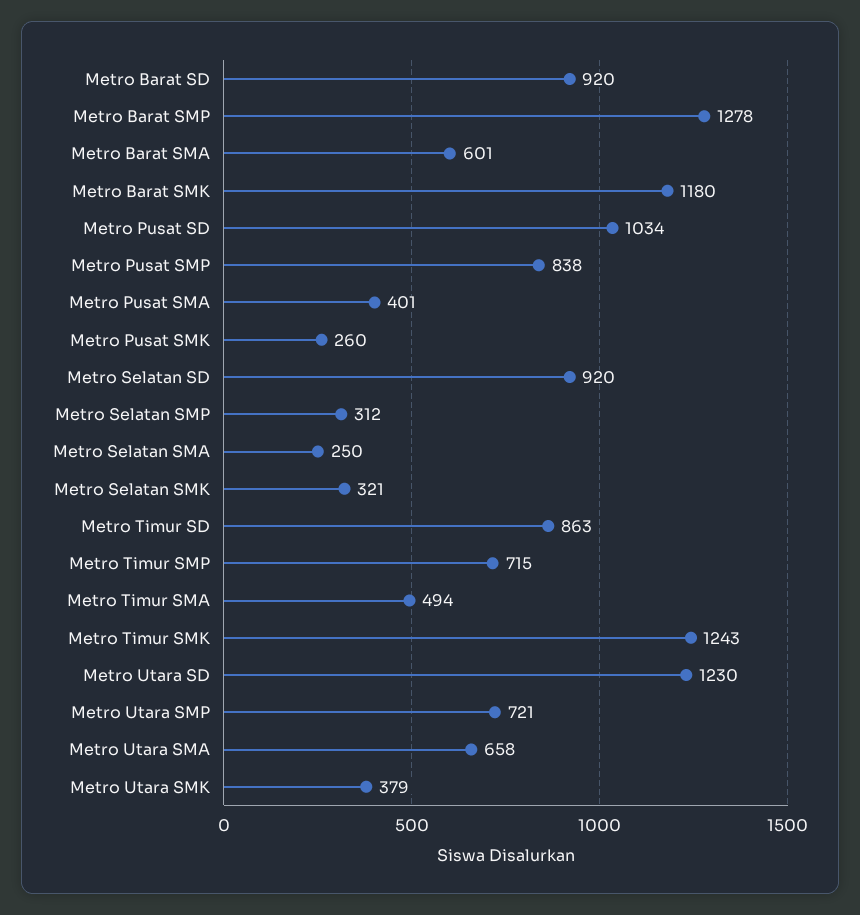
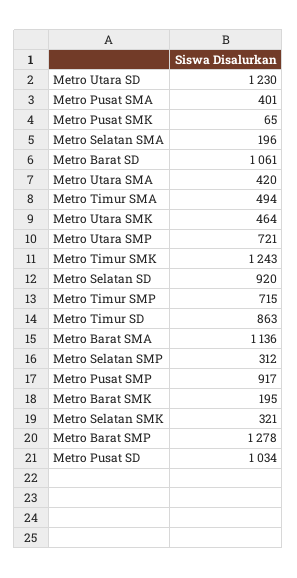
Metro Barat SD: 920 -> 1061
Metro Barat SMA: 601 -> 1136
Metro Barat SMK: 1180 -> 195
Metro Pusat SMP: 838 -> 917
Metro Pusat SMK: 260 -> 65
Metro Selatan SMA: 250 -> 196
Metro Utara SMA: 658 -> 420
Metro Utara SMK: 379 -> 464

